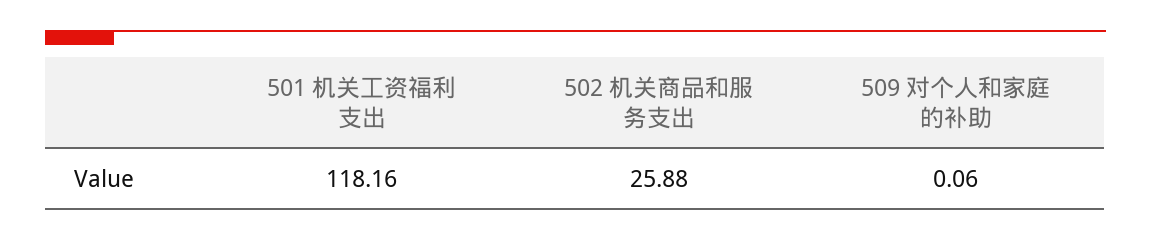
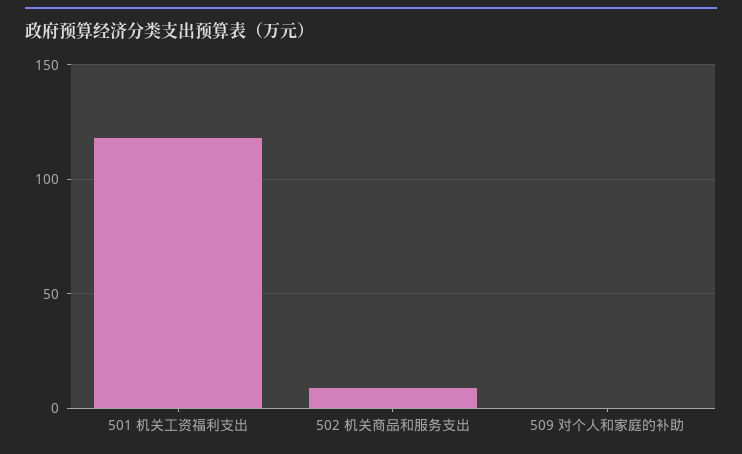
502 机关商品和服务支出: 25.88 -> 10

